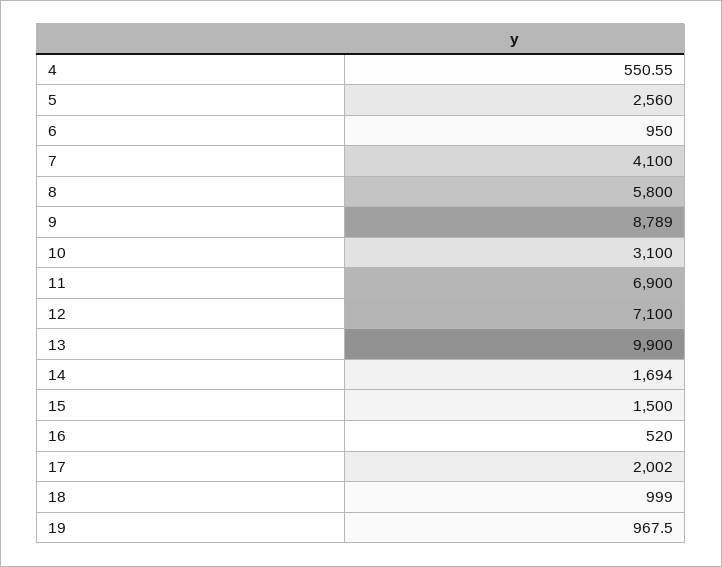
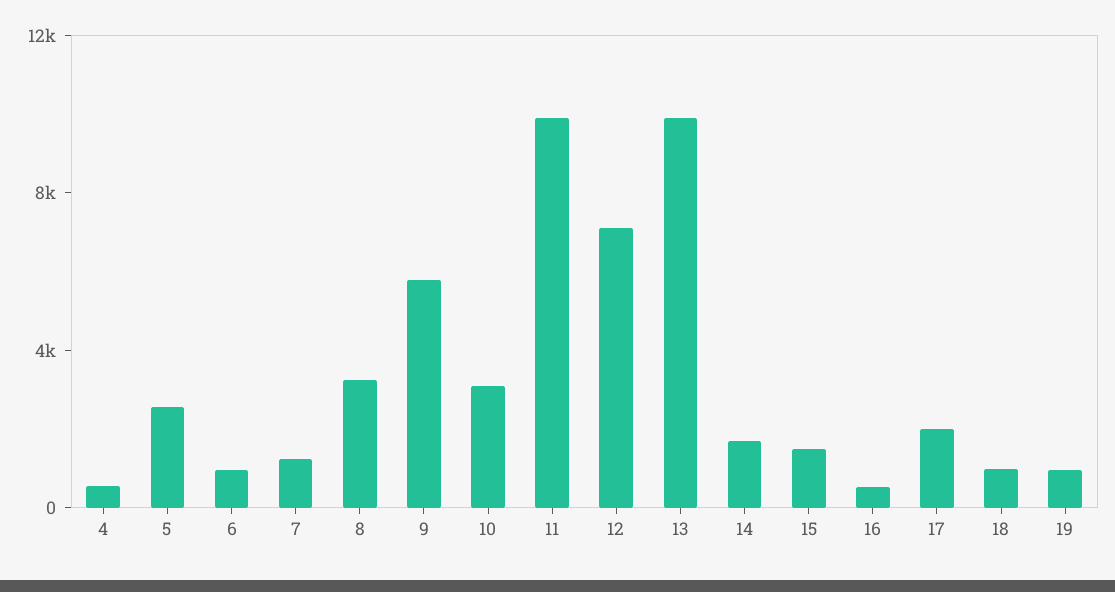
7: 4100 -> 1000
8: 5800 -> 3000
9: 8789 -> 6000
11: 6900 -> 10000

